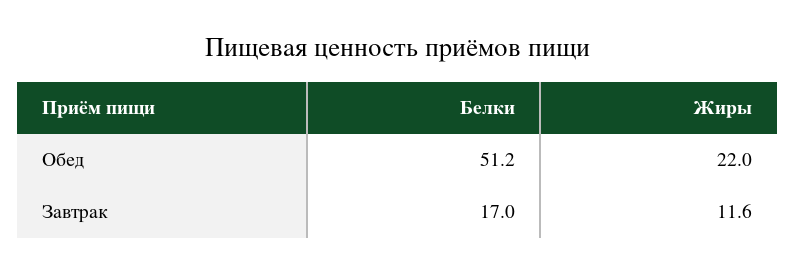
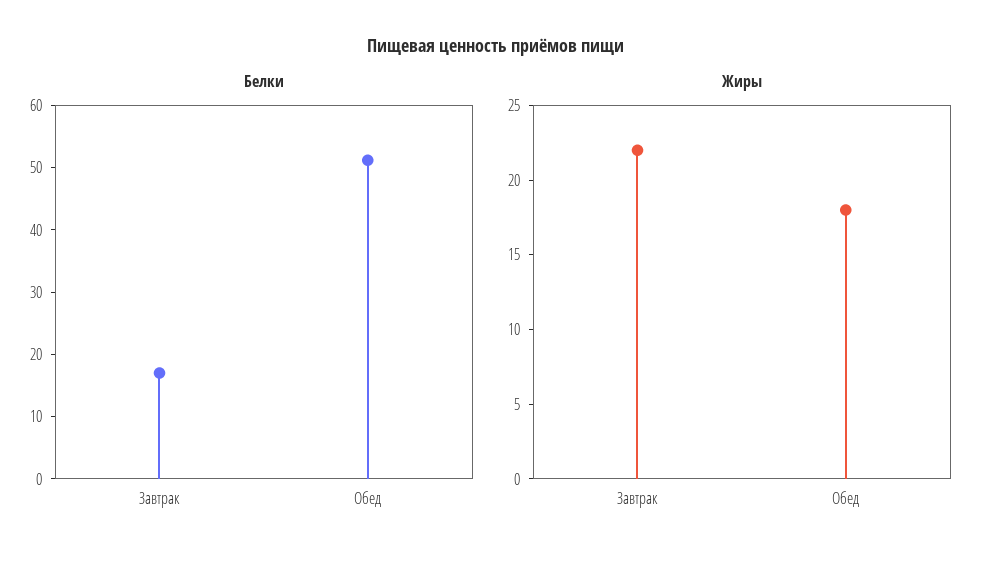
Жиры, Обед: 22 -> 18
Жиры, Завтрак: 11.6 -> 22

